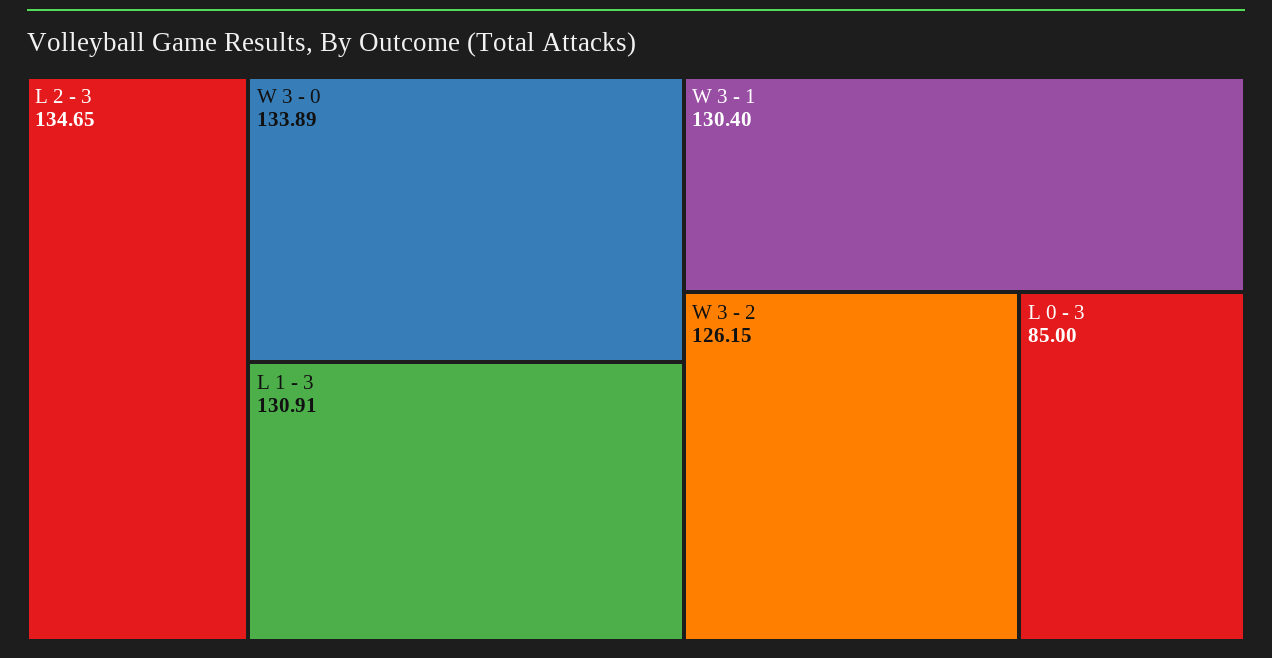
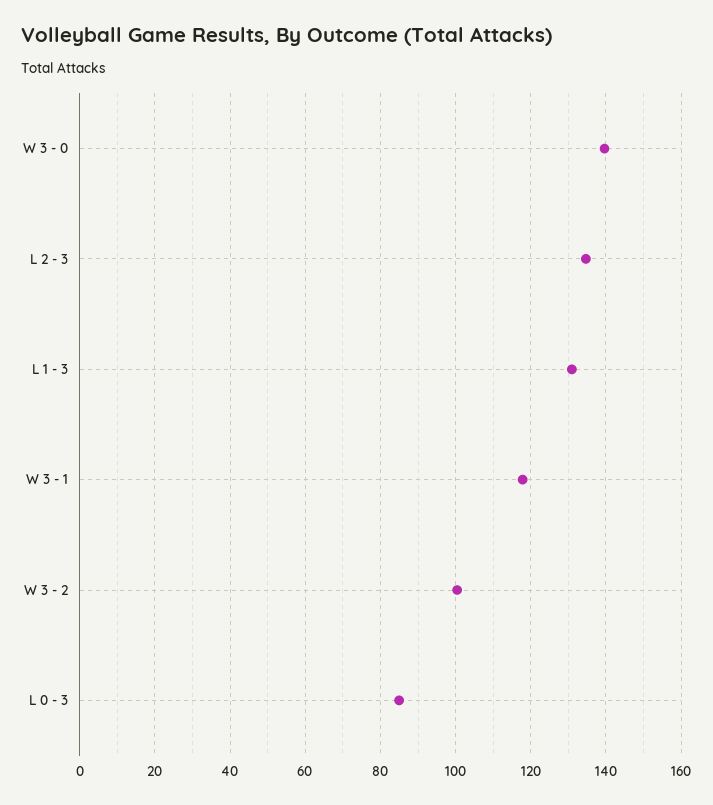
W 3 - 0: 133.89 -> 140
W 3 - 1: 130.4 -> 118
W 3 - 2: 126.15 -> 100

